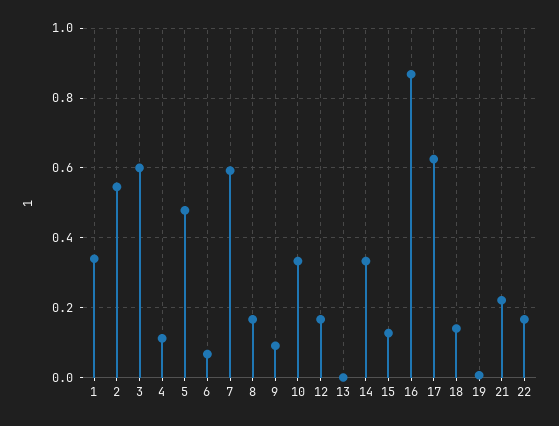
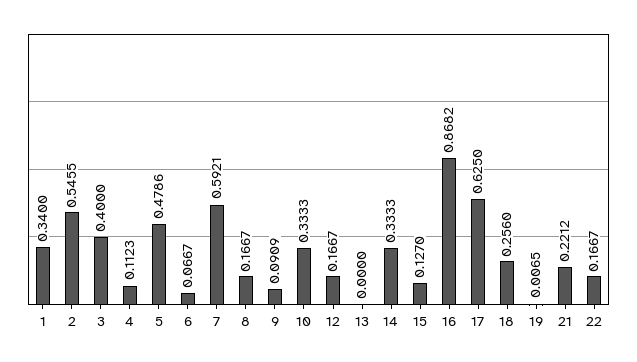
3: 0.6 -> 0.4
18: 0.14 -> 0.256

